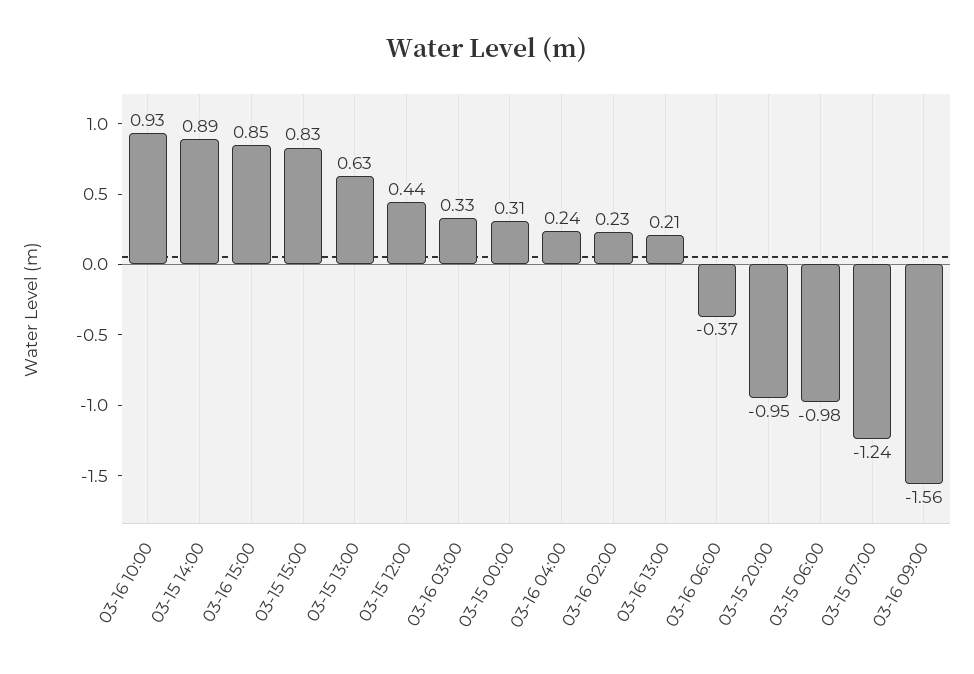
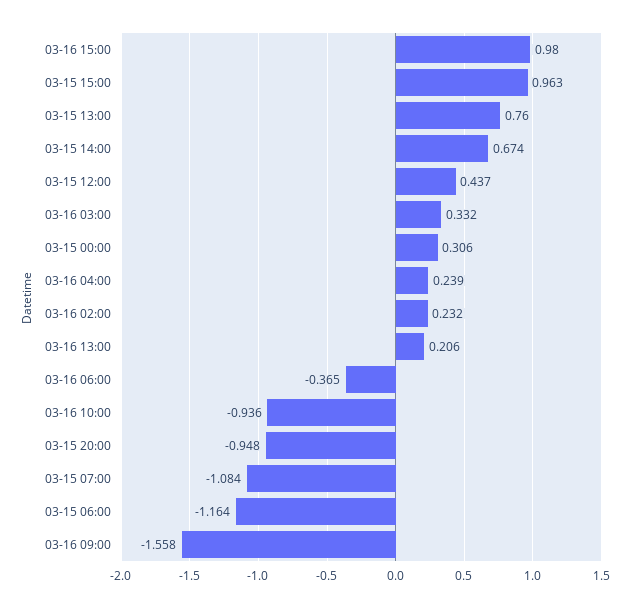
03-16 10:00: 0.93 -> -0.936
03-15 14:00: 0.89 -> 0.674
03-16 15:00: 0.85 -> 0.98
03-15 15:00: 0.83 -> 0.963
03-15 13:00: 0.63 -> 0.76
03-15 06:00: -0.98 -> -1.164
03-15 07:00: -1.24 -> -1.084

